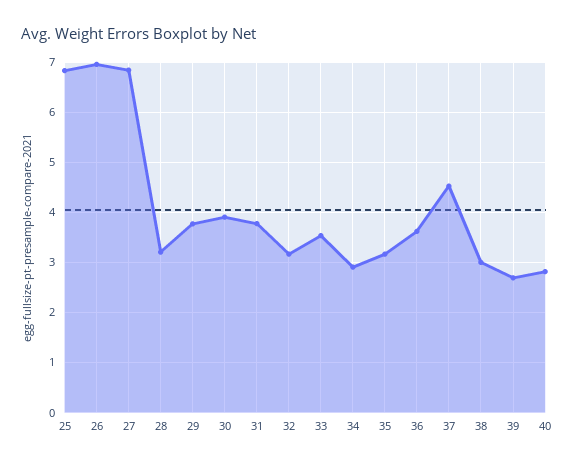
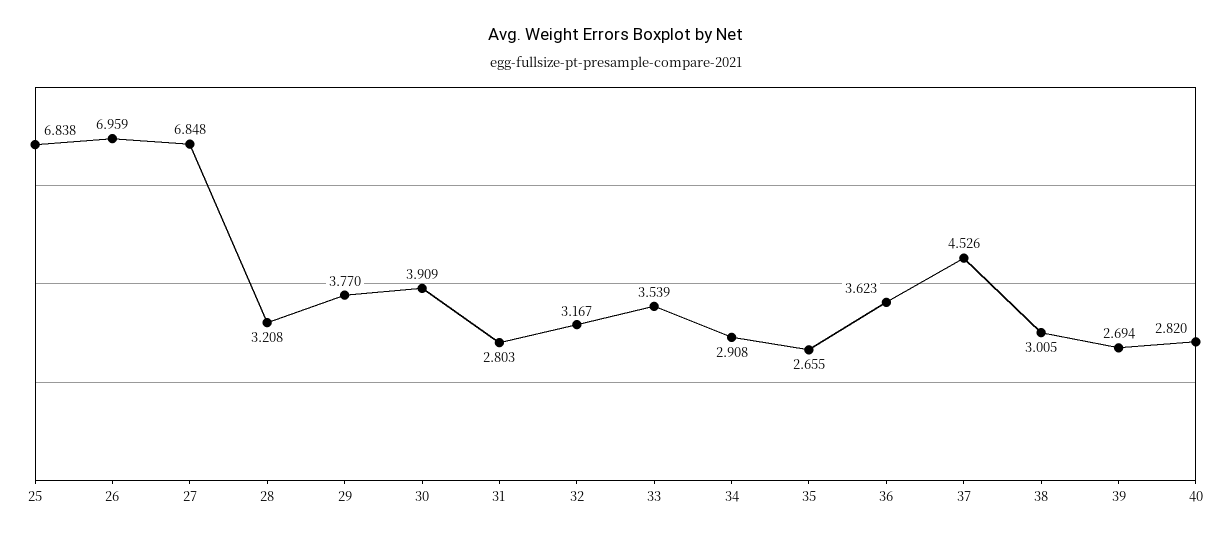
31: 3.8 -> 2.803
35: 3.2 -> 2.655

